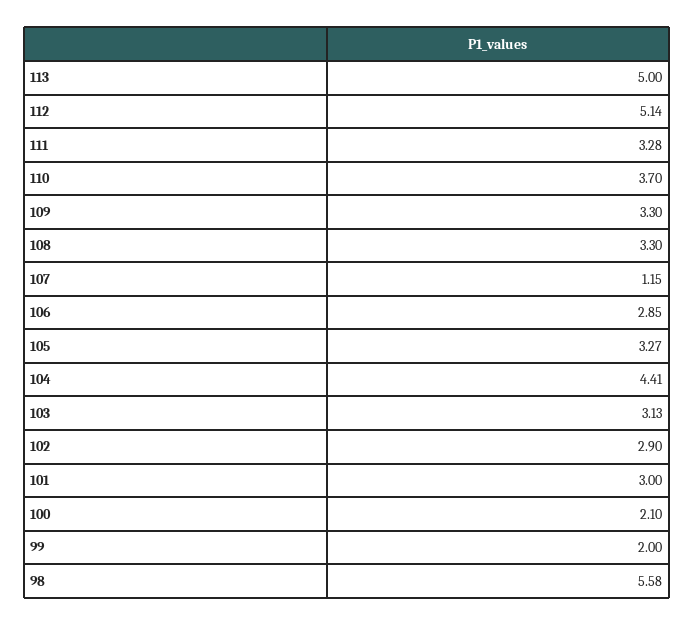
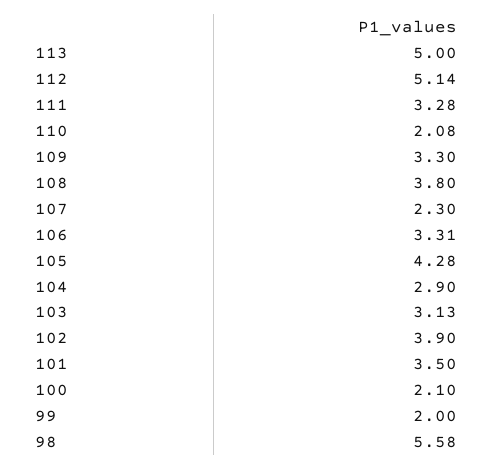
110: 3.7 -> 2.08
108: 3.3 -> 3.8
107: 1.15 -> 2.3
106: 2.85 -> 3.31
105: 3.27 -> 4.28
104: 4.41 -> 2.9
102: 2.9 -> 3.9
101: 3 -> 3.5

